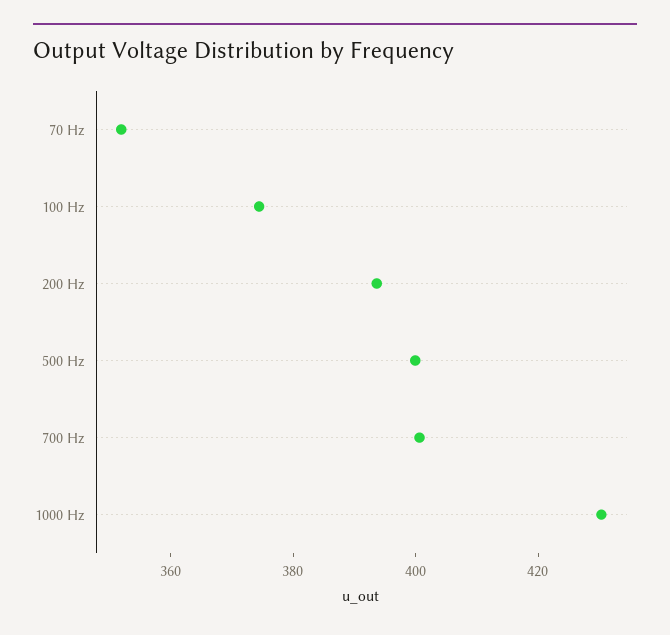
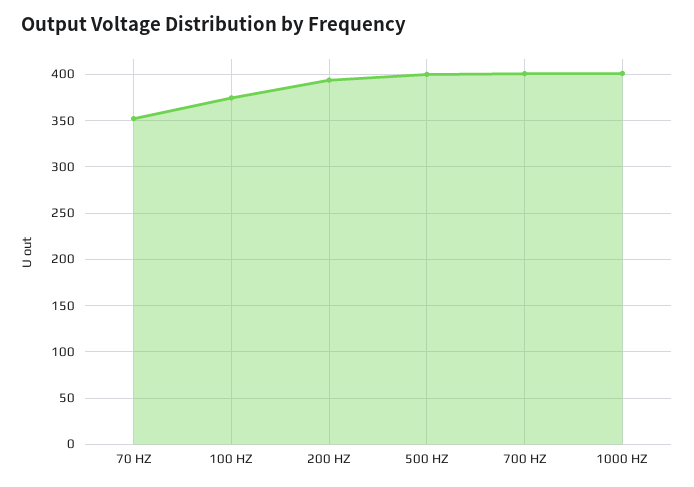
1000 Hz: 430 -> 400

